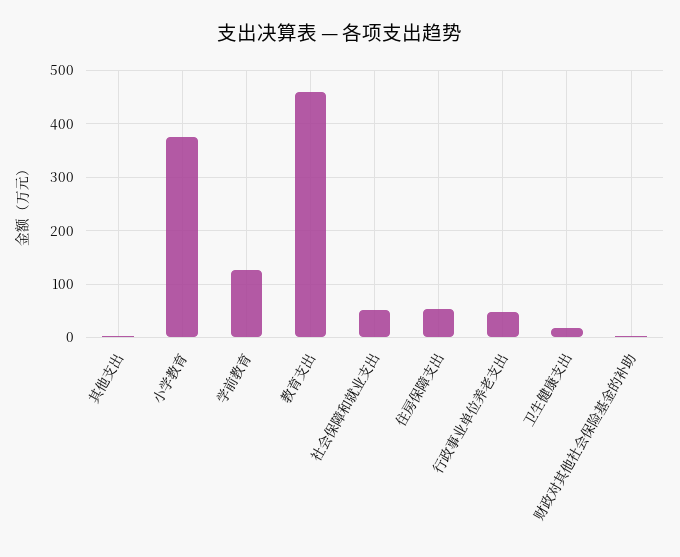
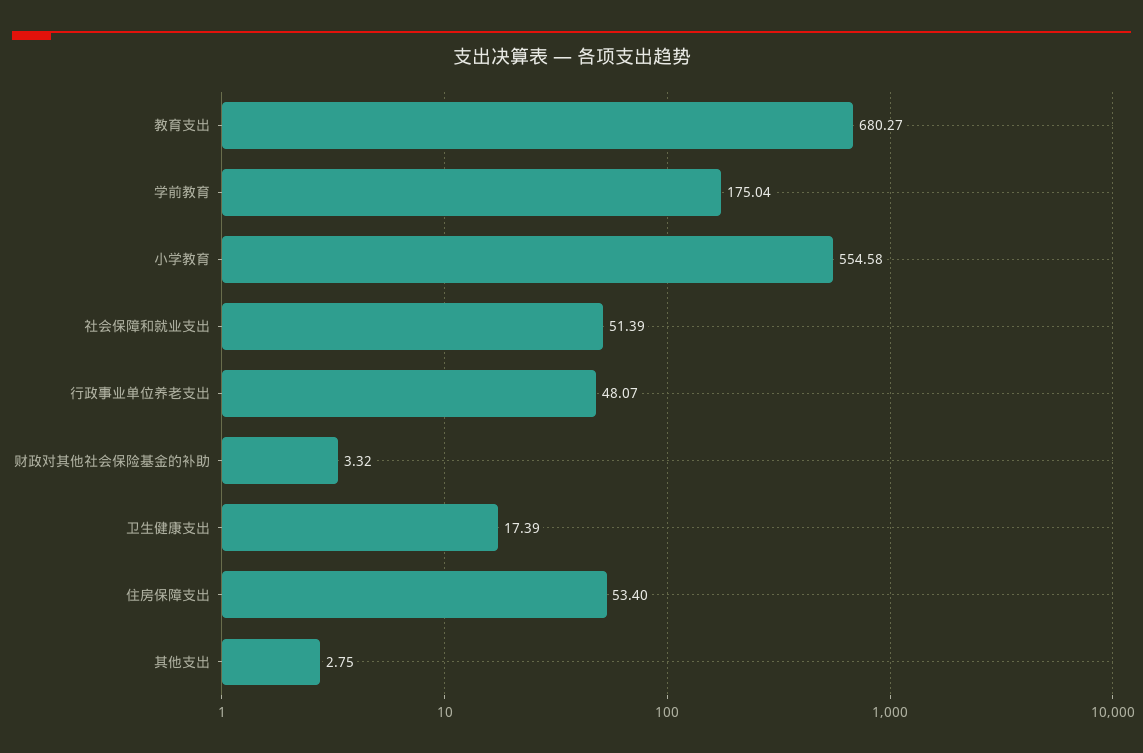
小学教育: 380 -> 554.58
学前教育: 120 -> 175.04
教育支出: 460 -> 680.27

